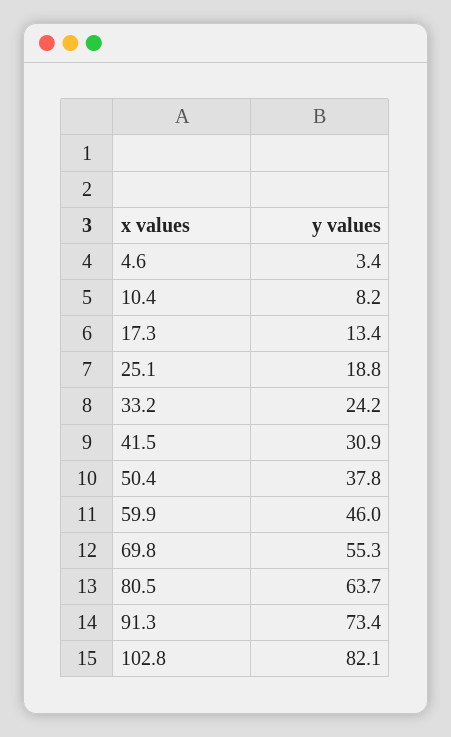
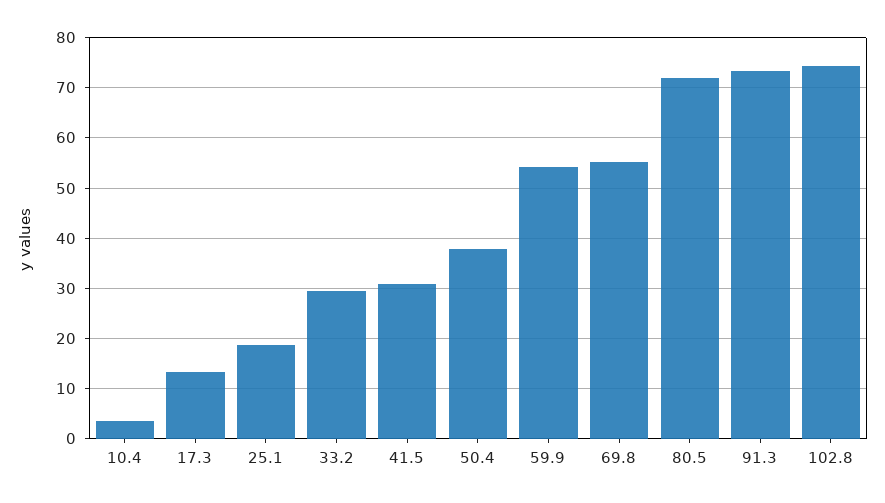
4.6: 3.4 -> none
10.4: 8.2 -> 4
33.2: 24.2 -> 30
59.9: 46 -> 54
80.5: 63.7 -> 72
102.8: 82.1 -> 74

